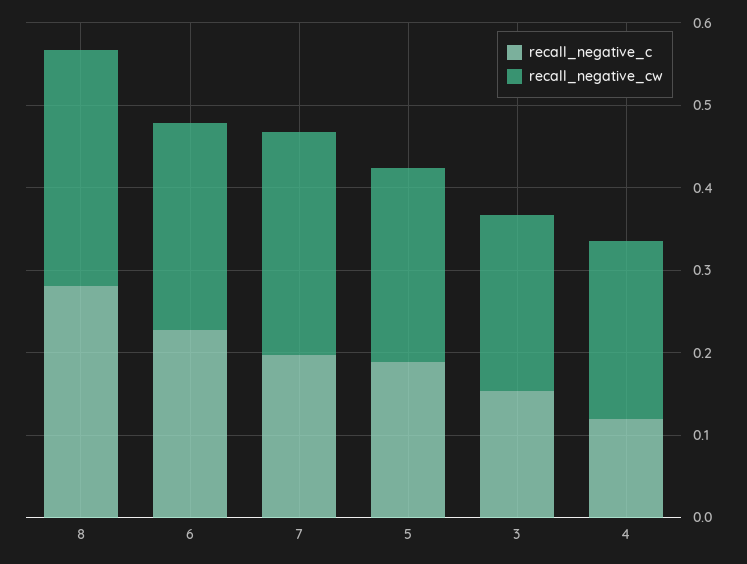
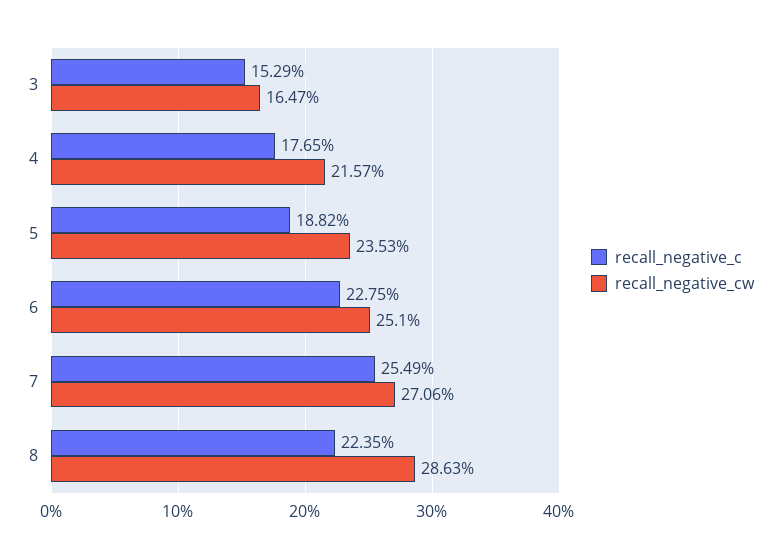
recall_negative_c, 8: 0.28 -> 0.2235
recall_negative_c, 7: 0.2 -> 0.2549
recall_negative_cw, 3: 0.22 -> 0.1647
recall_negative_c, 4: 0.12 -> 0.1765

